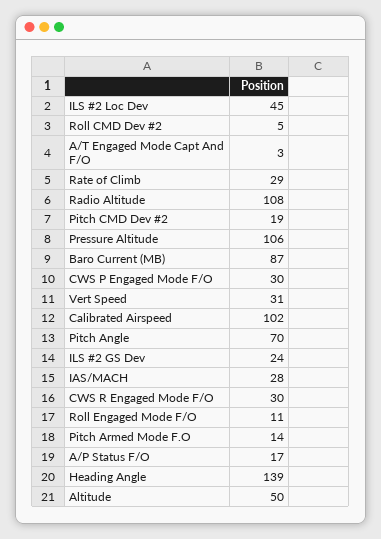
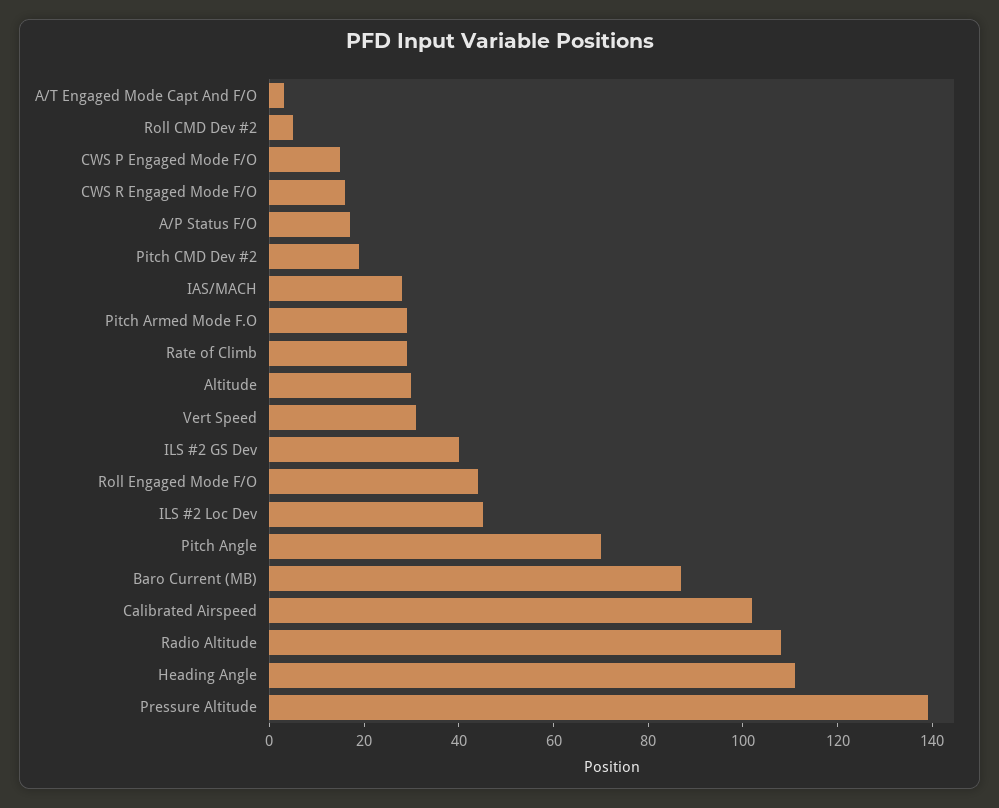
Pressure Altitude: 106 -> 140
CWS P Engaged Mode F/O: 30 -> 15
ILS #2 GS Dev: 24 -> 40
CWS R Engaged Mode F/O: 30 -> 15
Roll Engaged Mode F/O: 11 -> 45
Pitch Armed Mode F.O: 14 -> 30
Heading Angle: 139 -> 110
Altitude: 50 -> 30

